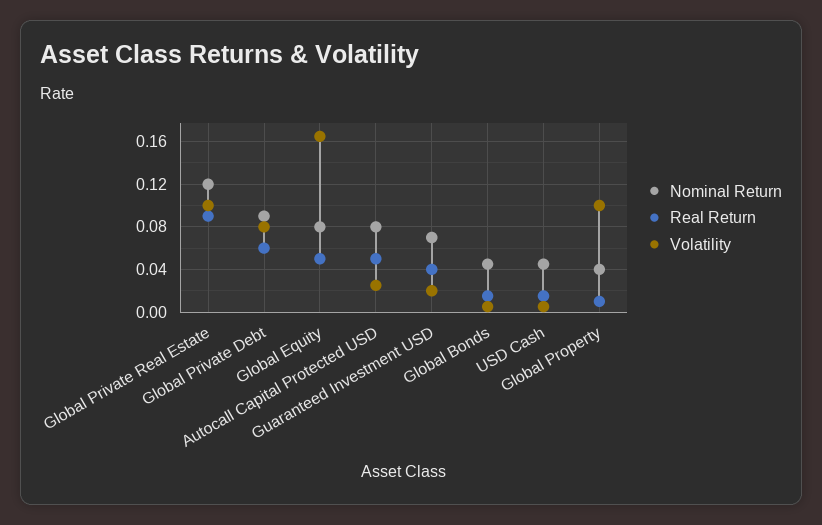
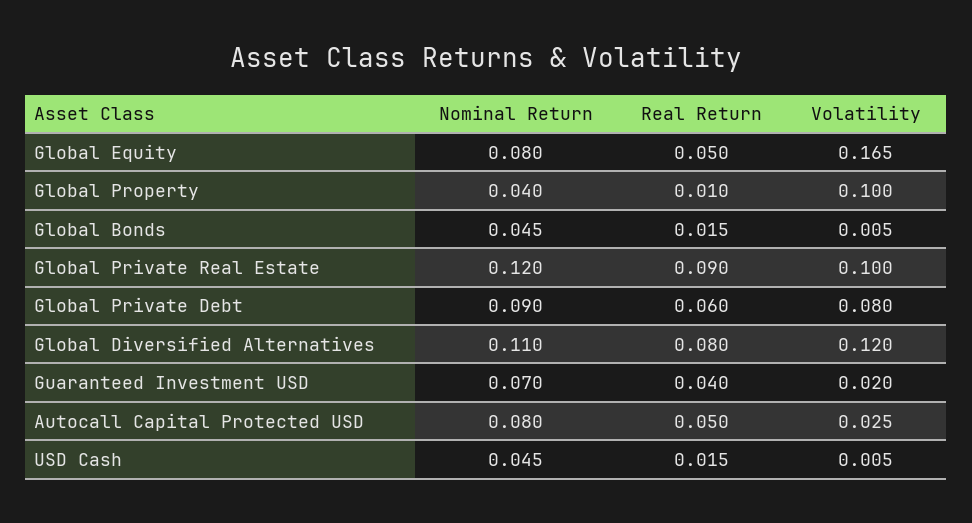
Nominal Return, Global Diversified Alternatives: none -> 0.11
Real Return, Global Diversified Alternatives: none -> 0.08
Volatility, Global Diversified Alternatives: none -> 0.12

